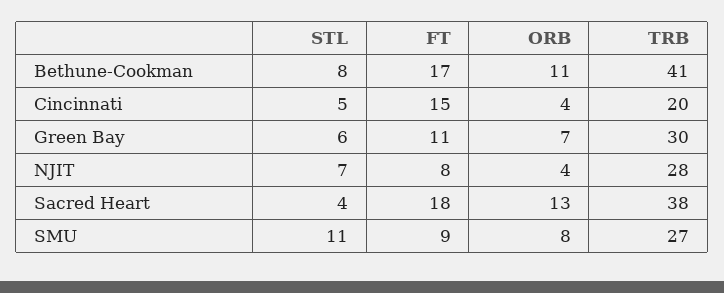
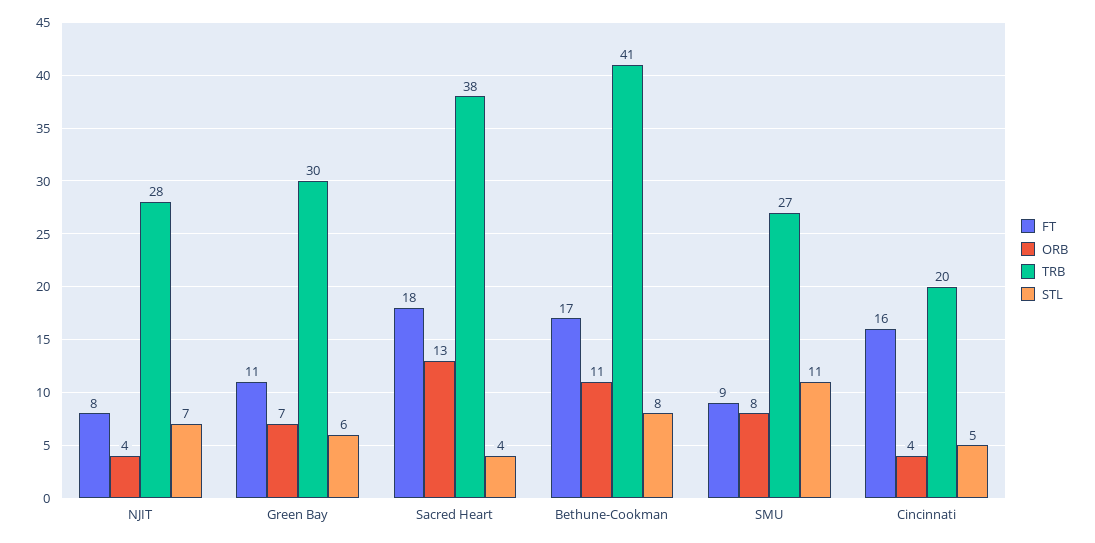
FT, Cincinnati: 15 -> 16

